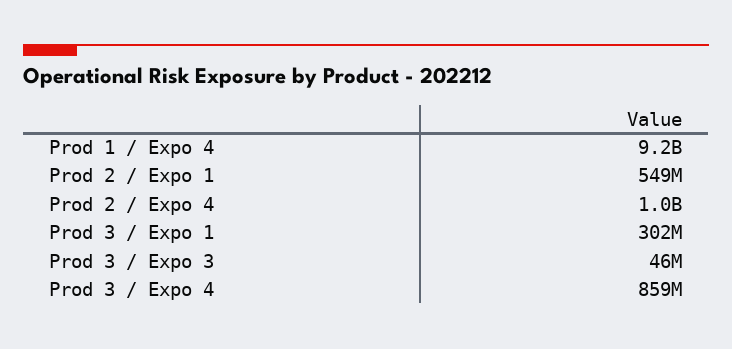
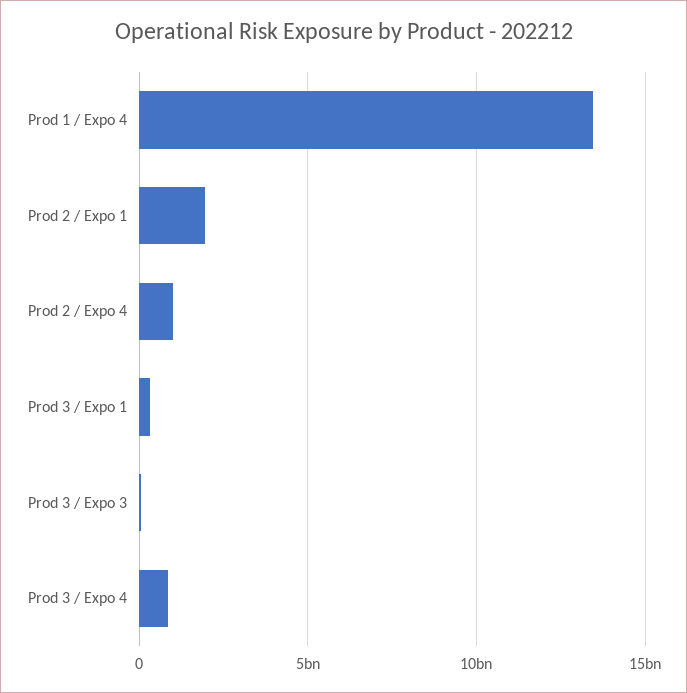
Prod 1 / Expo 4: 9200000000 -> 13500000000
Prod 2 / Expo 1: 549000000 -> 2000000000

